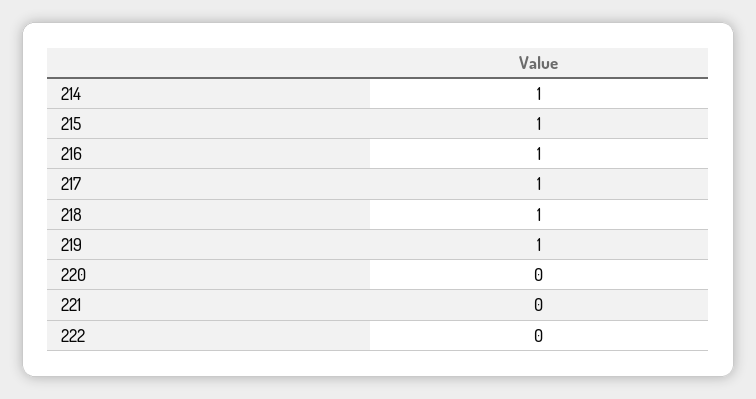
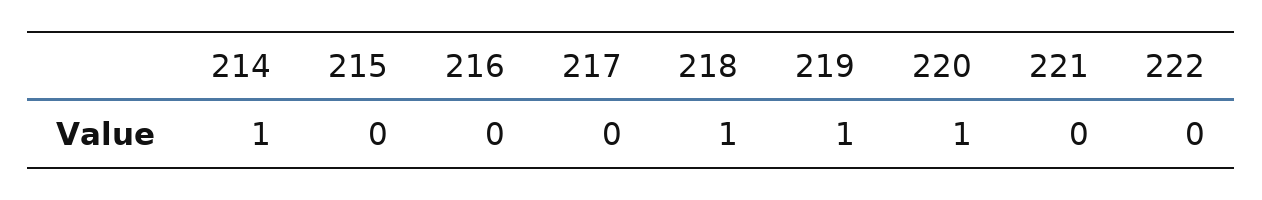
215: 1 -> 0
216: 1 -> 0
217: 1 -> 0
220: 0 -> 1

